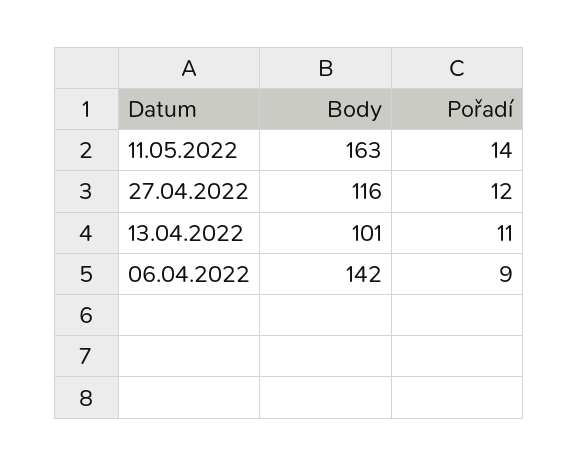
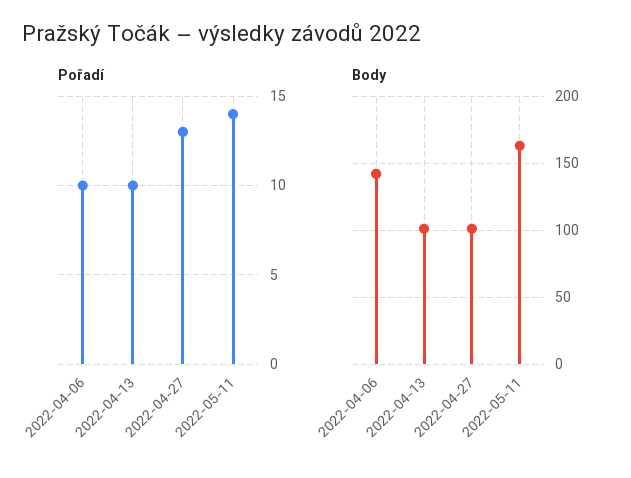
Body, 27.04.2022: 116 -> 100
Pořadí, 27.04.2022: 12 -> 13
Pořadí, 13.04.2022: 11 -> 10
Pořadí, 06.04.2022: 9 -> 10

